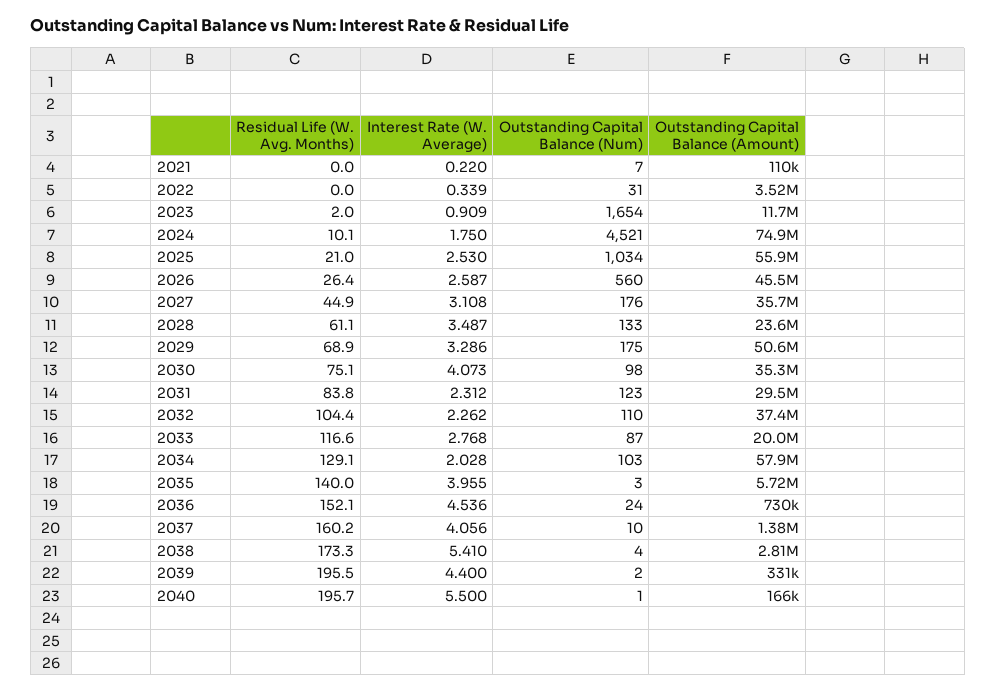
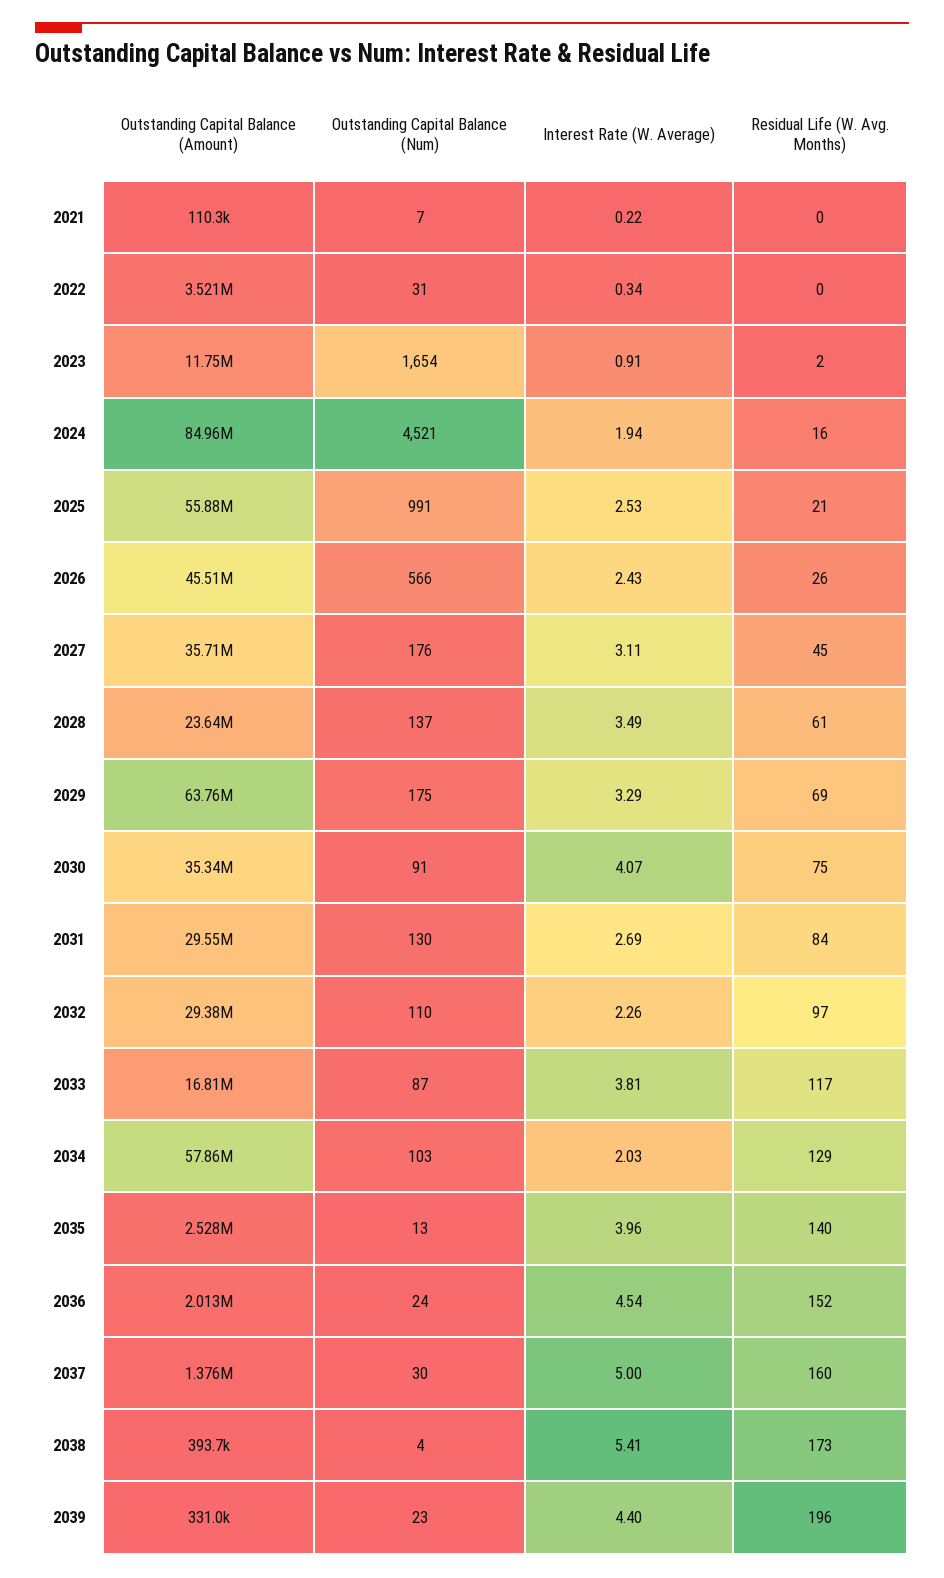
Residual Life (W. Avg. Months), 2024: 10.1 -> 16
Interest Rate (W. Average), 2024: 1.75 -> 1.94
Outstanding Capital Balance (Amount), 2024: 74900000 -> 84960000
Outstanding Capital Balance (Num), 2025: 1034 -> 991
Interest Rate (W. Average), 2026: 2.587 -> 2.43
Outstanding Capital Balance (Num), 2026: 560 -> 566
Outstanding Capital Balance (Num), 2028: 133 -> 137
Outstanding Capital Balance (Amount), 2029: 50600000 -> 63760000
Outstanding Capital Balance (Num), 2030: 98 -> 91
Interest Rate (W. Average), 2031: 2.312 -> 2.69
Outstanding Capital Balance (Num), 2031: 123 -> 130
Residual Life (W. Avg. Months), 2032: 104.4 -> 97
Outstanding Capital Balance (Amount), 2032: 37400000 -> 29380000
Interest Rate (W. Average), 2033: 2.768 -> 3.81
Outstanding Capital Balance (Amount), 2033: 20000000 -> 16810000
Outstanding Capital Balance (Num), 2035: 3 -> 13
Outstanding Capital Balance (Amount), 2035: 5720000 -> 2528000
Outstanding Capital Balance (Amount), 2036: 730000 -> 2013000
Interest Rate (W. Average), 2037: 4.056 -> 5
Outstanding Capital Balance (Num), 2037: 10 -> 30
Outstanding Capital Balance (Amount), 2038: 2810000 -> 393700
Outstanding Capital Balance (Num), 2039: 2 -> 23
Residual Life (W. Avg. Months), 2040: 195.7 -> none
Interest Rate (W. Average), 2040: 5.5 -> none
Outstanding Capital Balance (Num), 2040: 1 -> none
Outstanding Capital Balance (Amount), 2040: 166000 -> none

